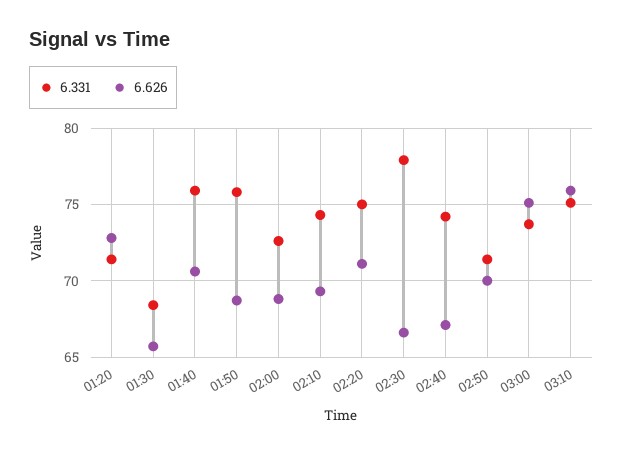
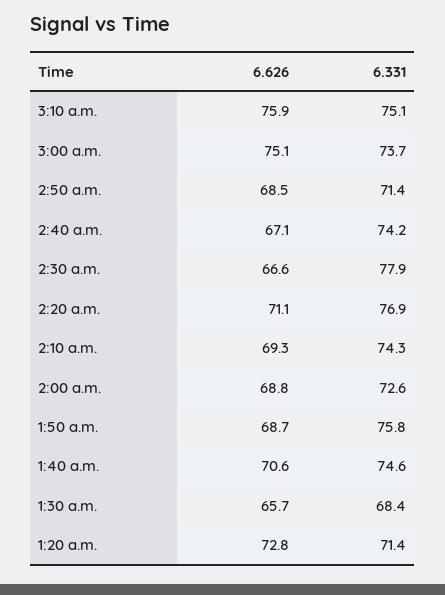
6.331, 01:40: 76 -> 74.6
6.331, 02:20: 75 -> 76.9
6.626, 02:50: 70 -> 68.5

